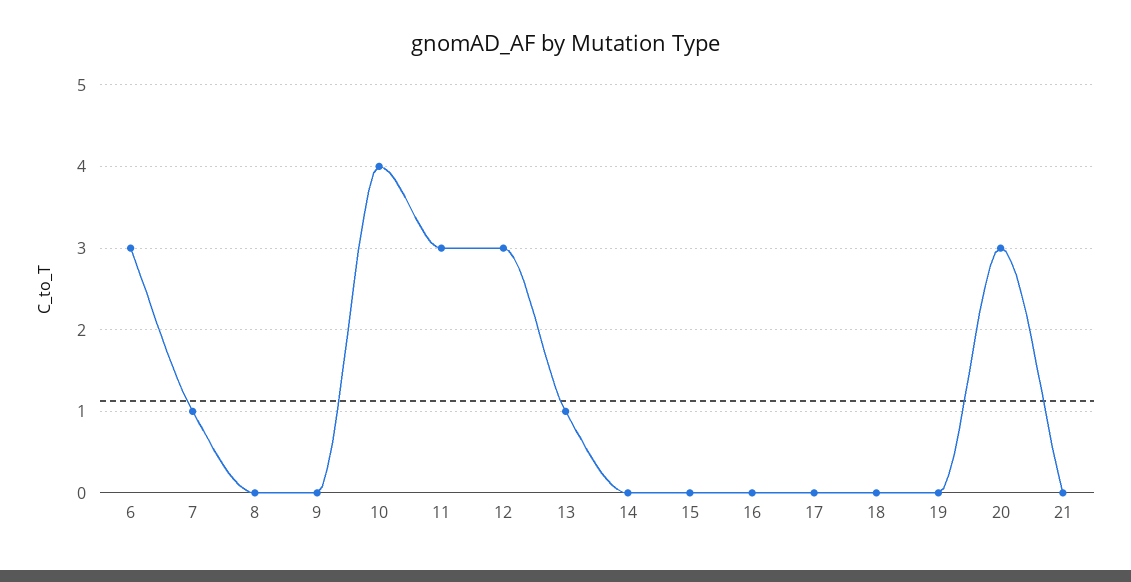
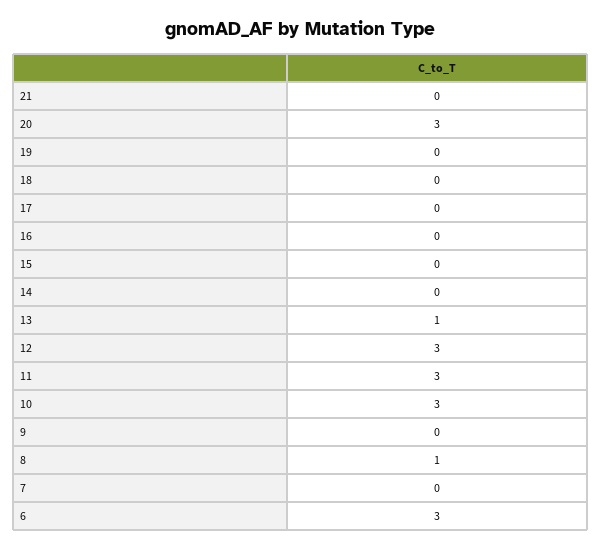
7: 1 -> 0
8: 0 -> 1
10: 4 -> 3

